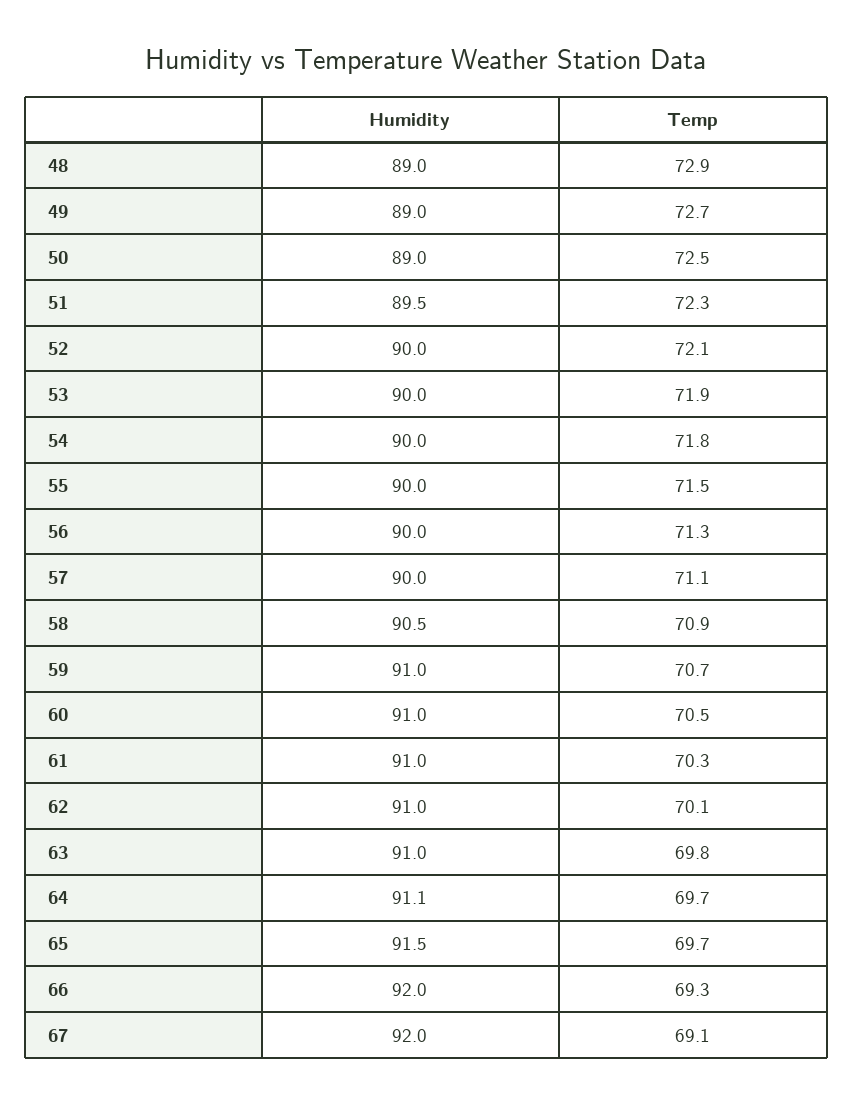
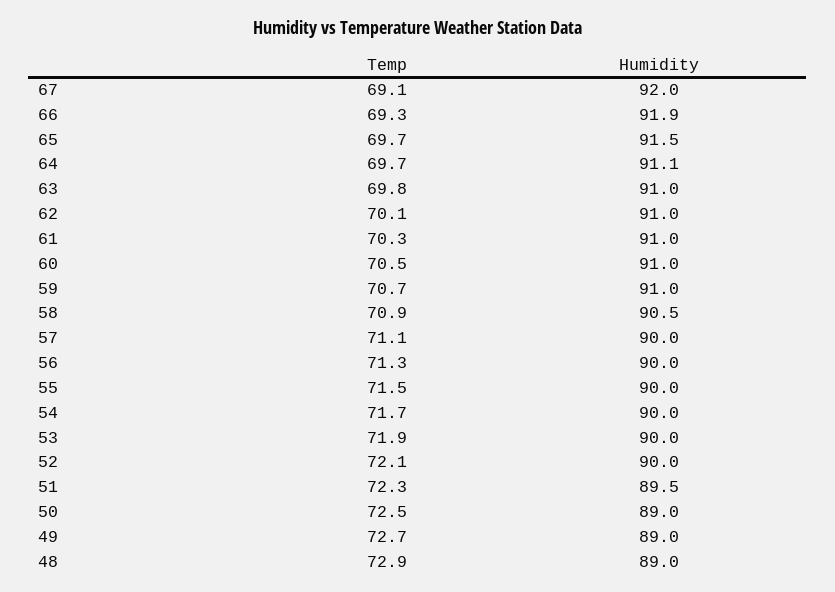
Temp, 54: 71.8 -> 71.7
Humidity, 66: 92 -> 91.9

